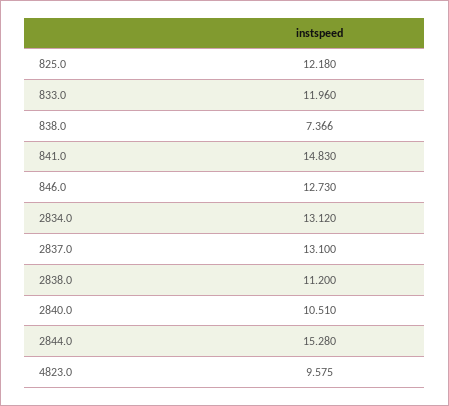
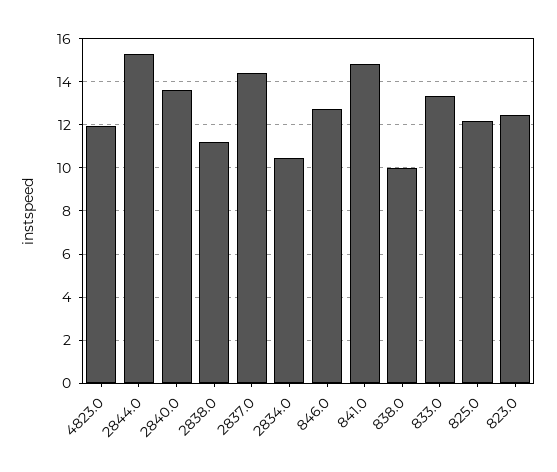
833.0: 11.96 -> 13.5
838.0: 7.366 -> 10
2834.0: 13.12 -> 10.5
2837.0: 13.1 -> 14.5
2840.0: 10.51 -> 13.5
4823.0: 9.575 -> 12
823.0: none -> 12.5

